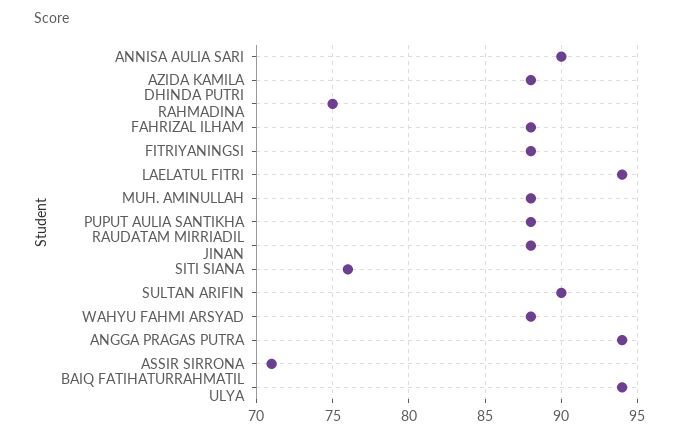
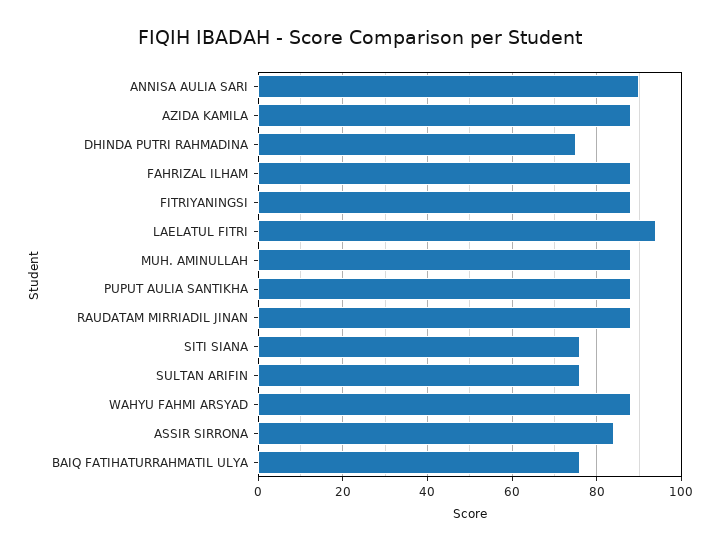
SULTAN ARIFIN: 90 -> 75
ANGGA PRAGAS PUTRA: 94 -> none
ASSIR SIRRONA: 71 -> 85
BAIQ FATIHATURRAHMATIL ULYA: 94 -> 75

